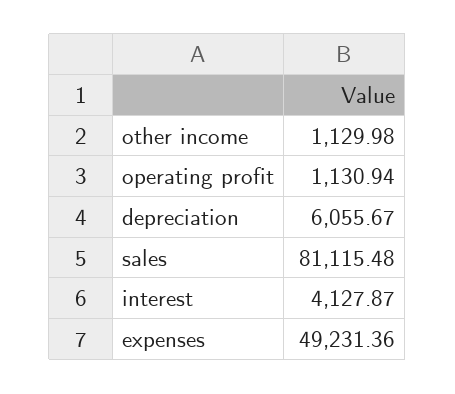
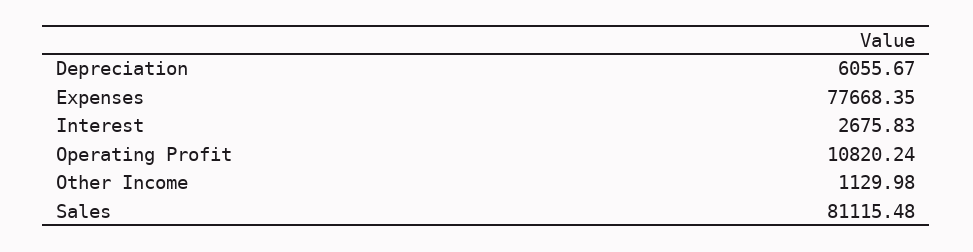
operating profit: 1130.94 -> 10820.24
interest: 4127.87 -> 2675.83
expenses: 49231.36 -> 77668.35

